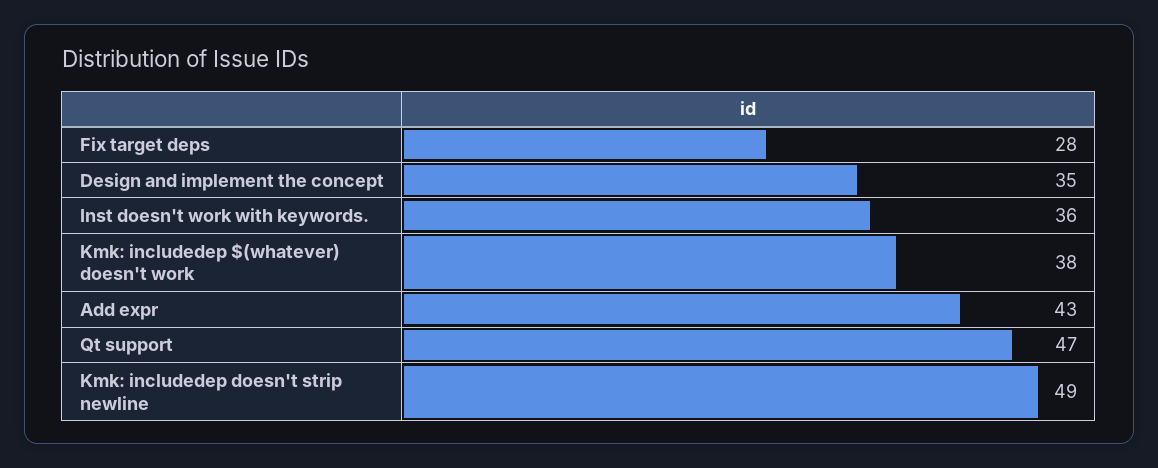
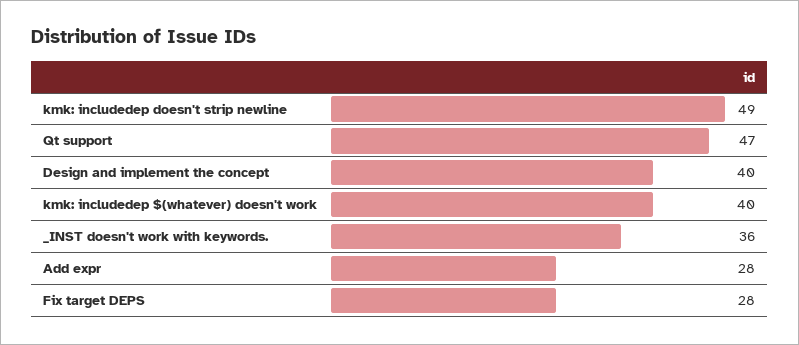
Design and implement the concept: 35 -> 40
Kmk: includedep $(whatever) doesn't work: 38 -> 40
Add expr: 43 -> 28

